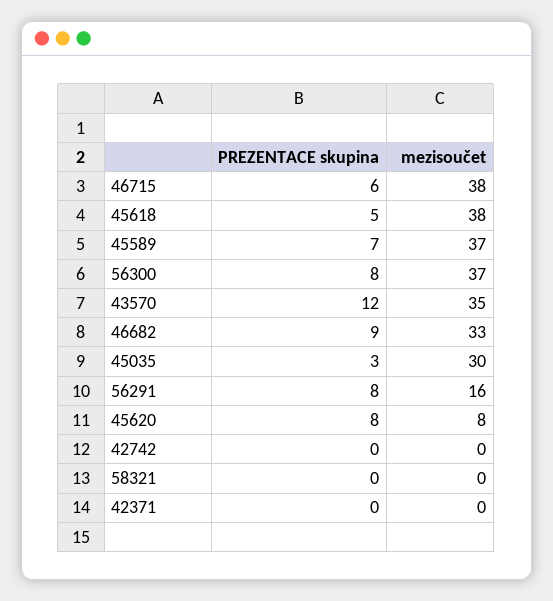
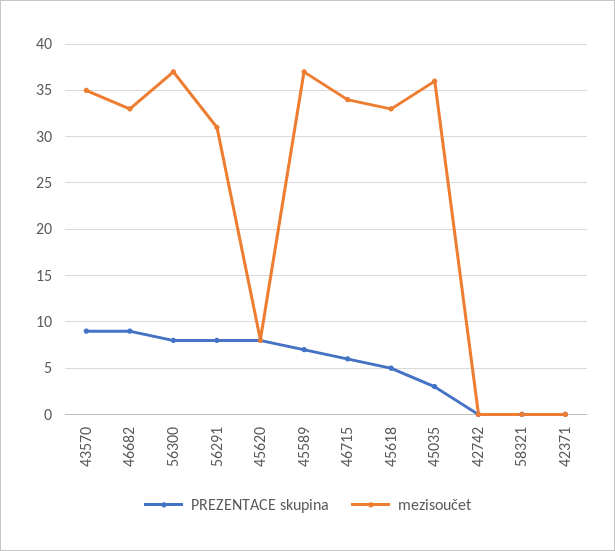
mezisoučet, 46715: 38 -> 34
mezisoučet, 45618: 38 -> 33
PREZENTACE skupina, 43570: 12 -> 9
mezisoučet, 45035: 30 -> 36
mezisoučet, 56291: 16 -> 31

